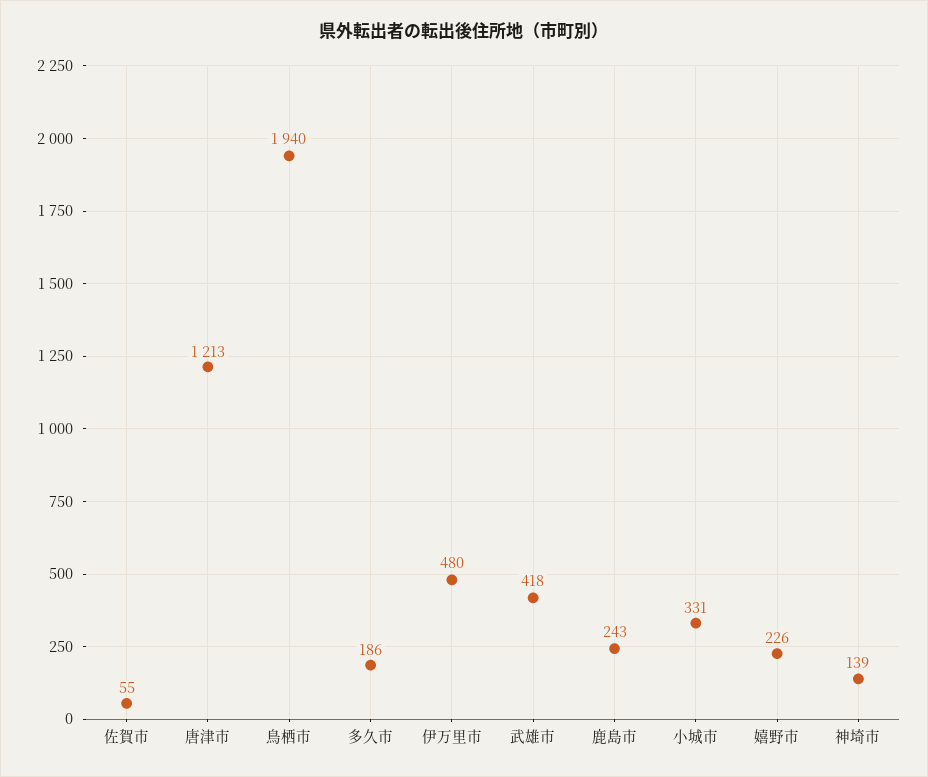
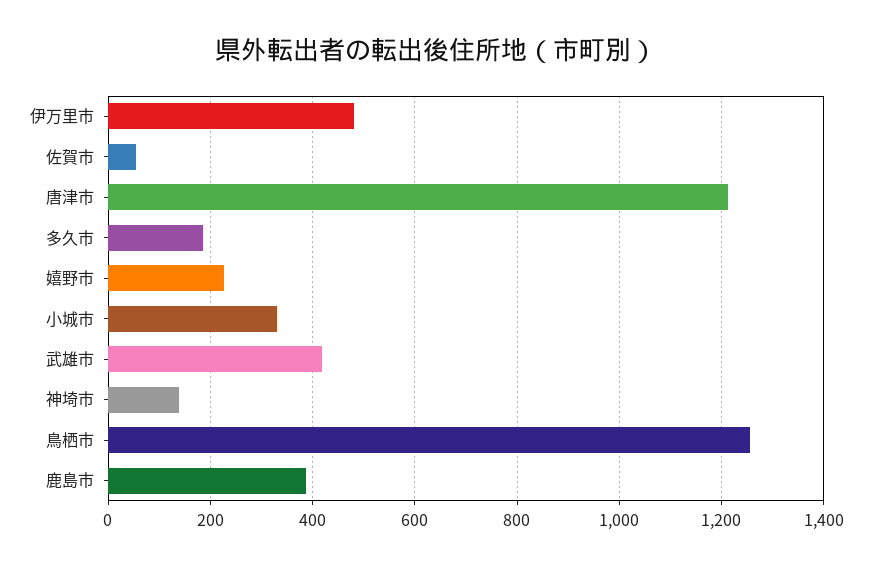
鳥栖市: 1940 -> 1260
鹿島市: 243 -> 380

